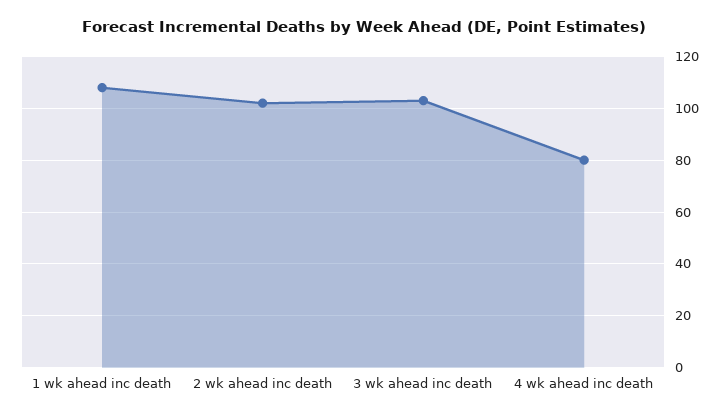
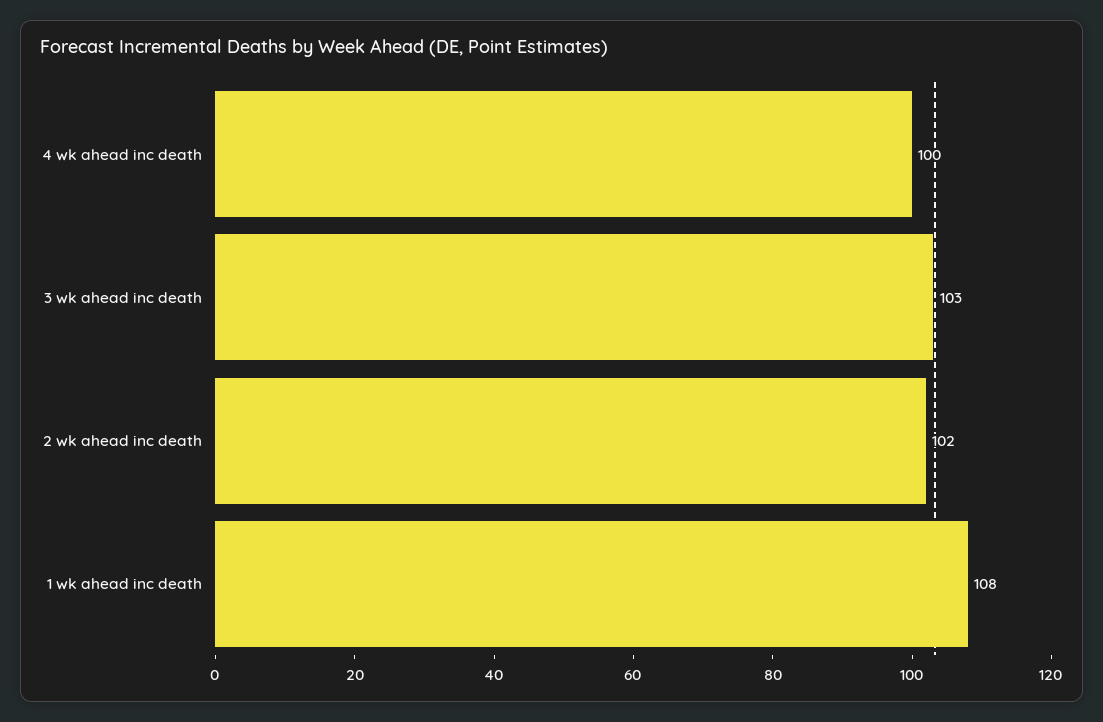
4 wk ahead inc death: 80 -> 100

